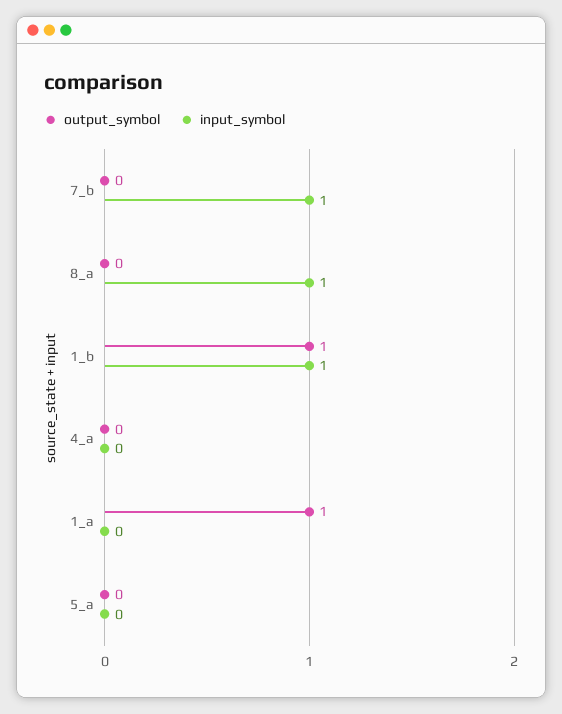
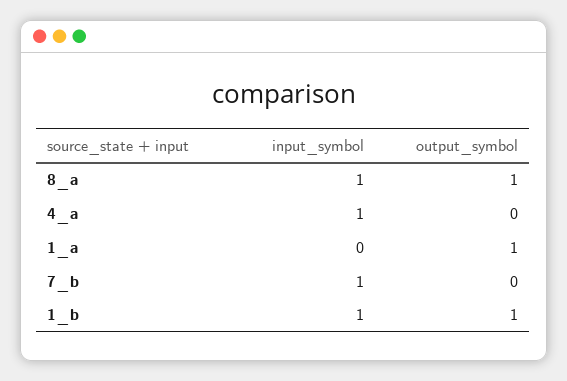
output_symbol, 8_a: 0 -> 1
input_symbol, 4_a: 0 -> 1
output_symbol, 5_a: 0 -> none
input_symbol, 5_a: 0 -> none

